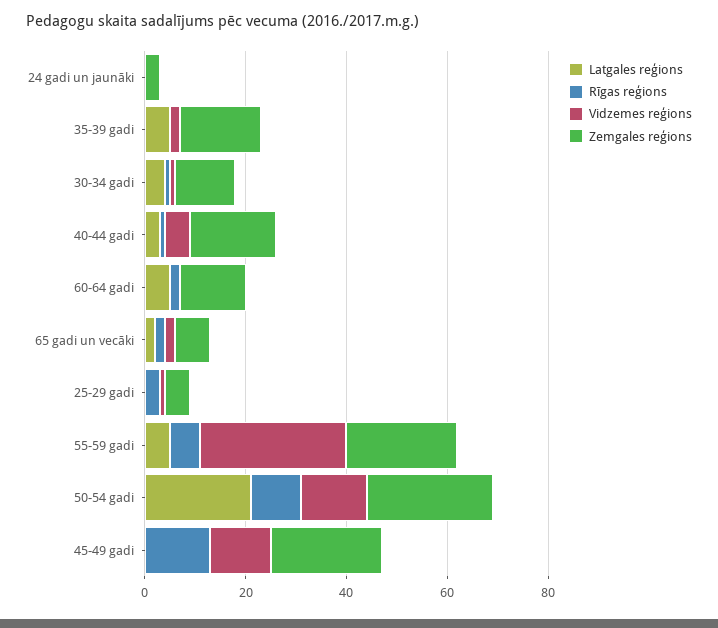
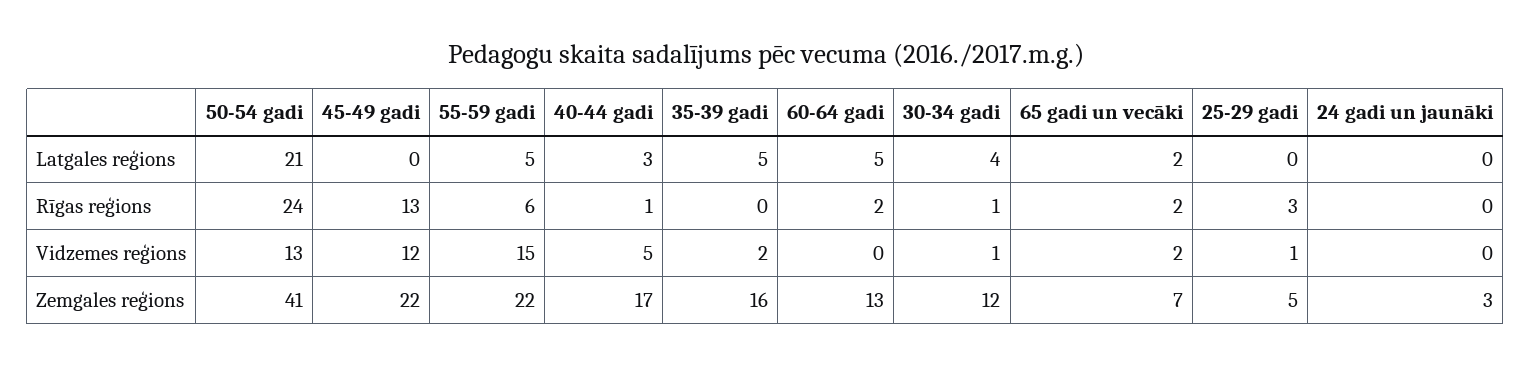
Vidzemes reģions, 55-59 gadi: 30 -> 15
Rīgas reģions, 50-54 gadi: 10 -> 24
Zemgales reģions, 50-54 gadi: 25 -> 41

